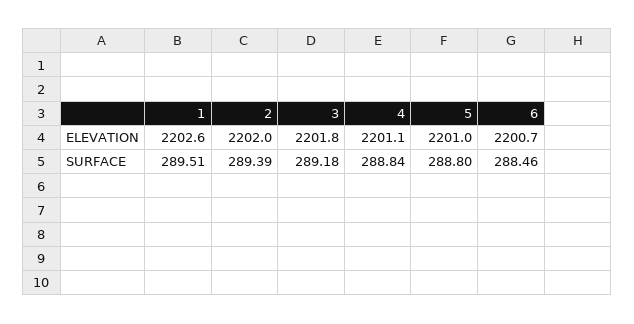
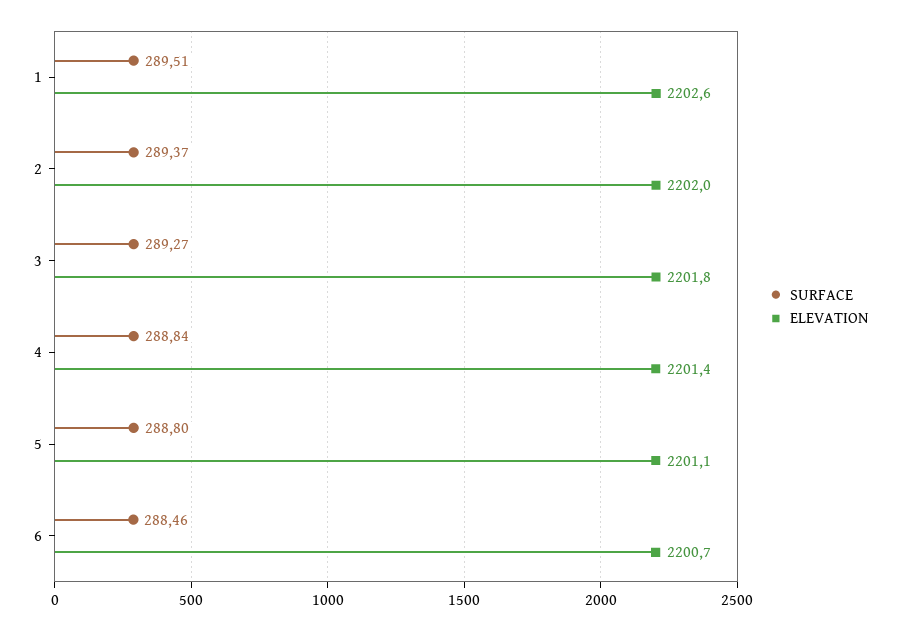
ELEVATION, 4: 2201.1 -> 2201.4
ELEVATION, 5: 2201 -> 2201.1
SURFACE, 2: 289.39 -> 289.37
SURFACE, 3: 289.18 -> 289.27

